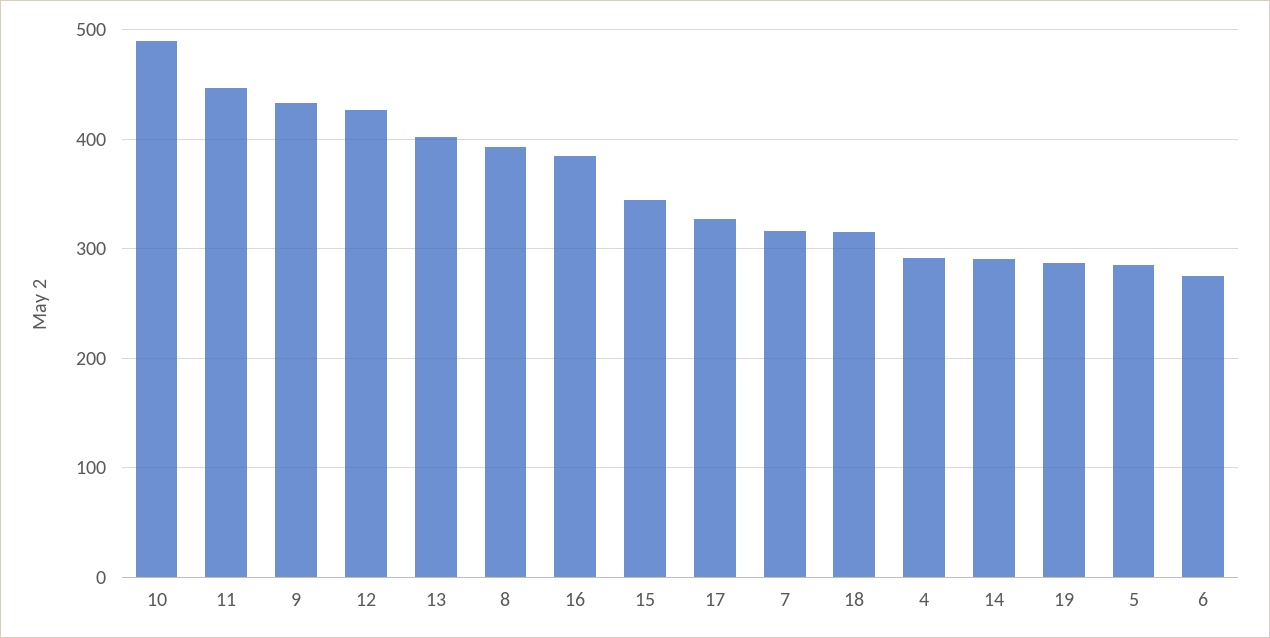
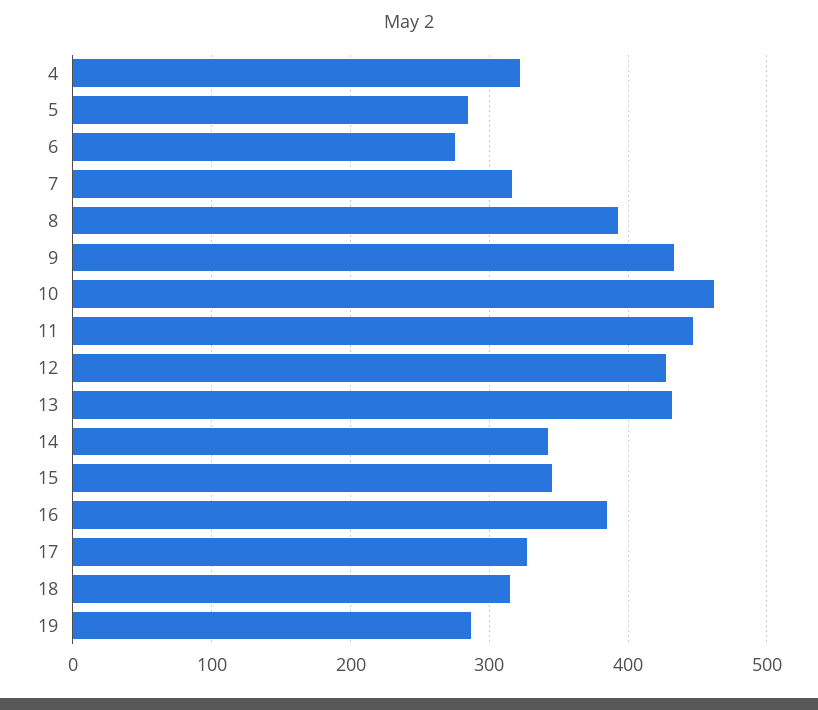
10: 490 -> 460
13: 400 -> 430
4: 290 -> 320
14: 290 -> 340

